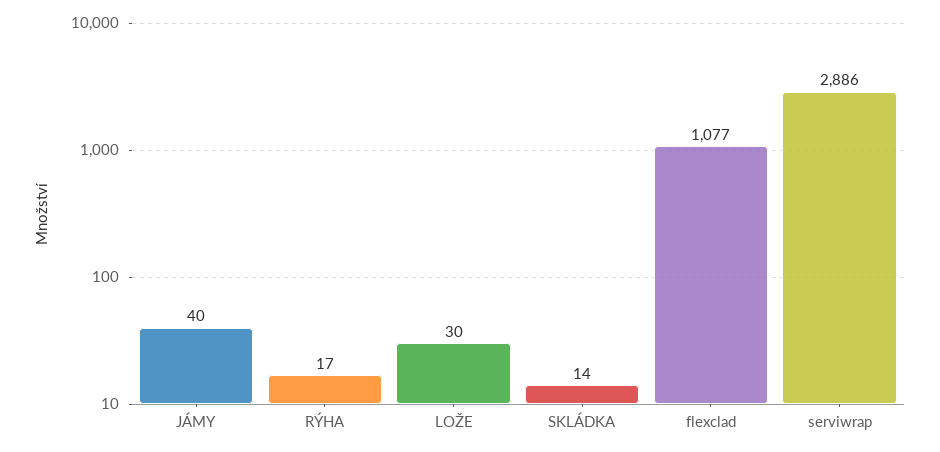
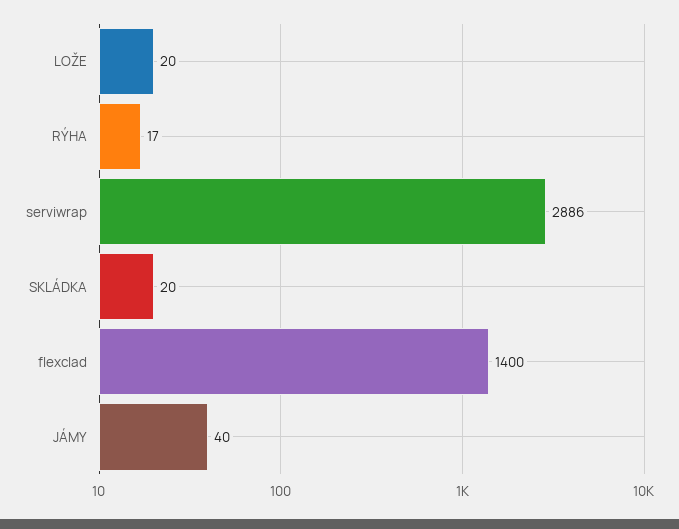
LOŽE: 30 -> 20
SKLÁDKA: 14 -> 20
flexclad: 1077 -> 1400

